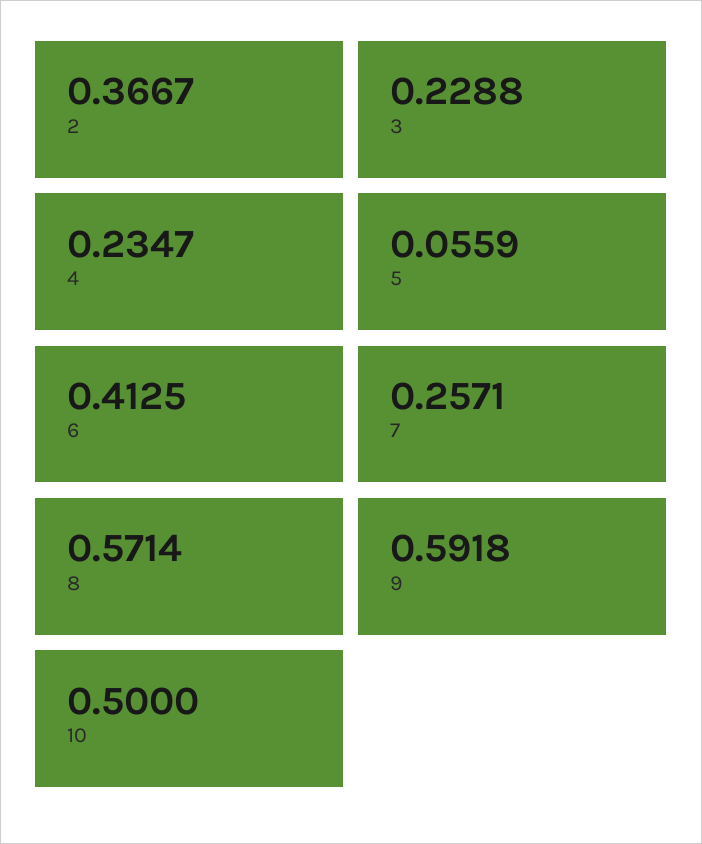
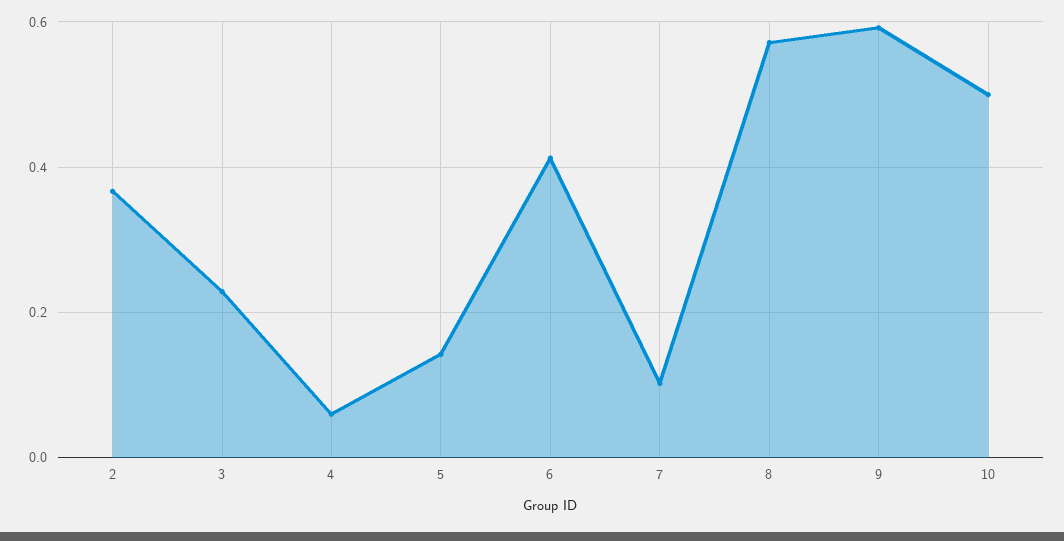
4: 0.2347 -> 0.06
5: 0.0559 -> 0.14
7: 0.2571 -> 0.1

